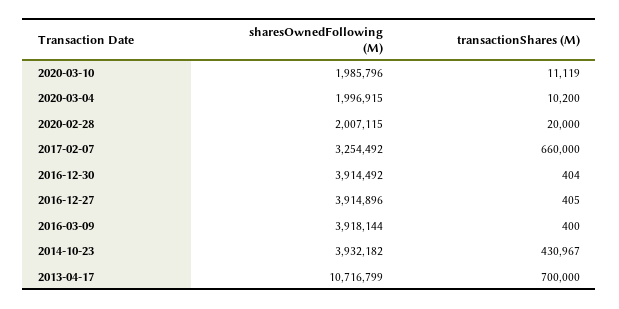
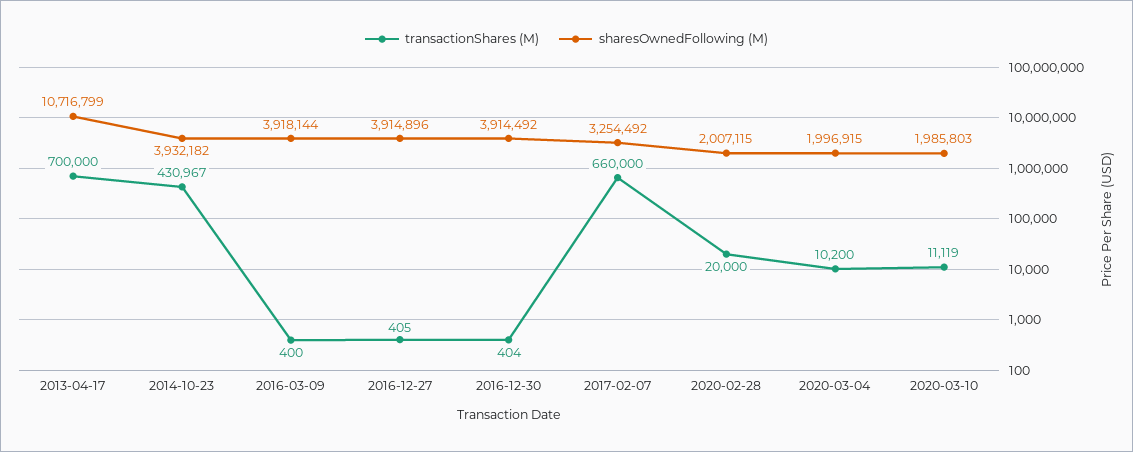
sharesOwnedFollowing (M), 2020-03-10: 1985796 -> 1985803

